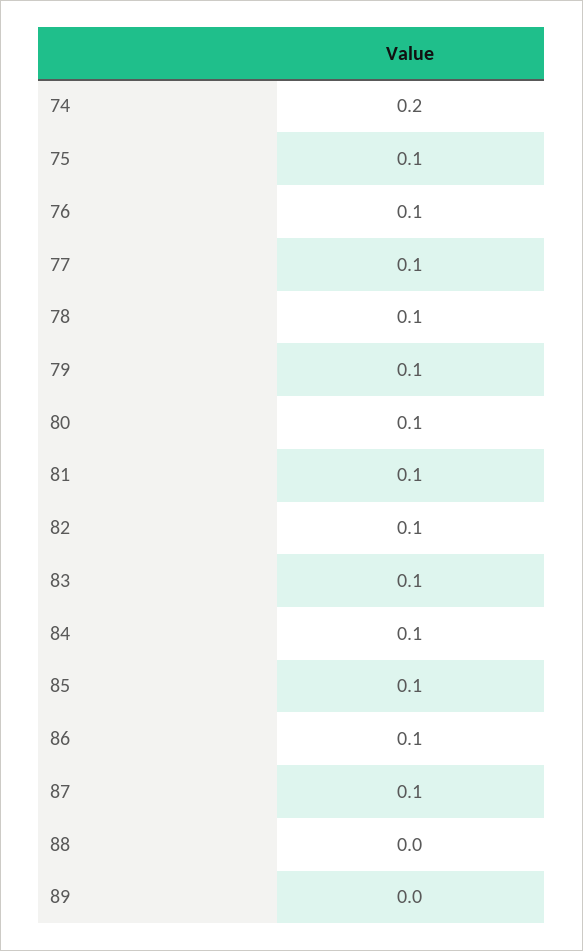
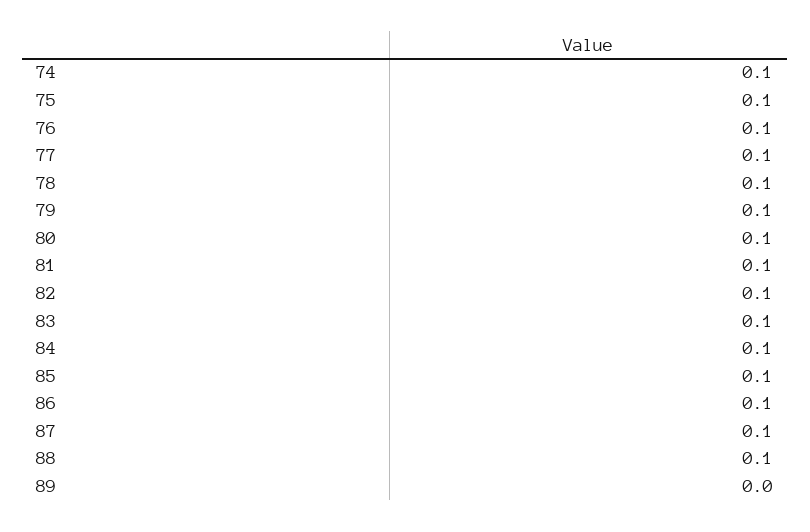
74: 0.2 -> 0.1
88: 0 -> 0.1

